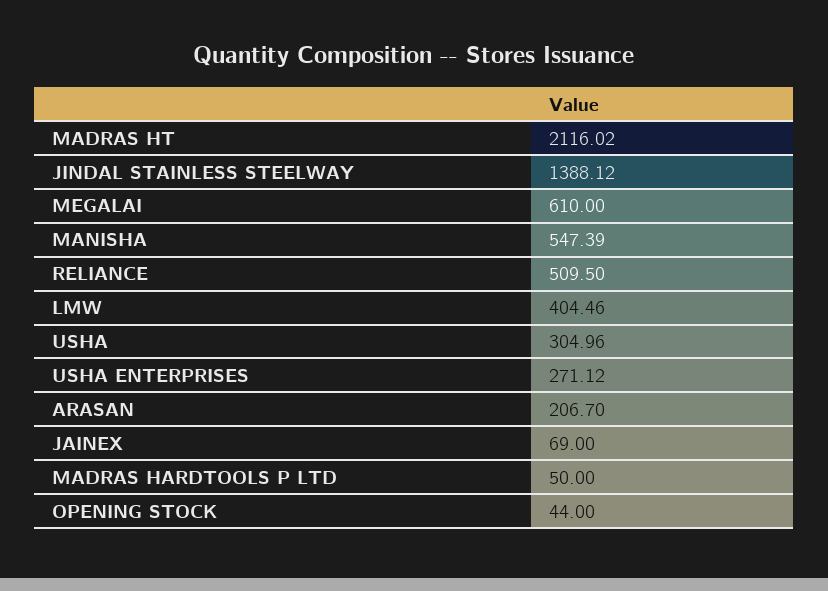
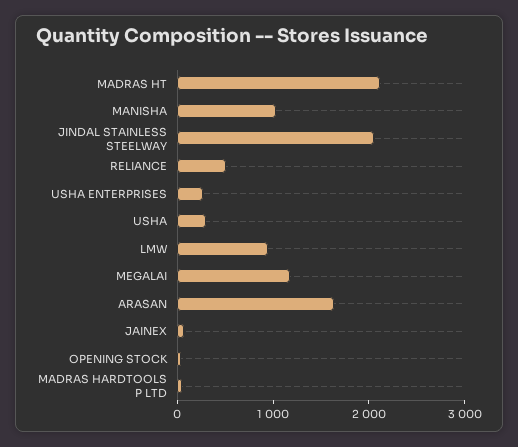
JINDAL STAINLESS STEELWAY: 1388.12 -> 2000
MEGALAI: 610 -> 1200
MANISHA: 547.39 -> 1000
LMW: 404.46 -> 1000
ARASAN: 206.7 -> 1600

